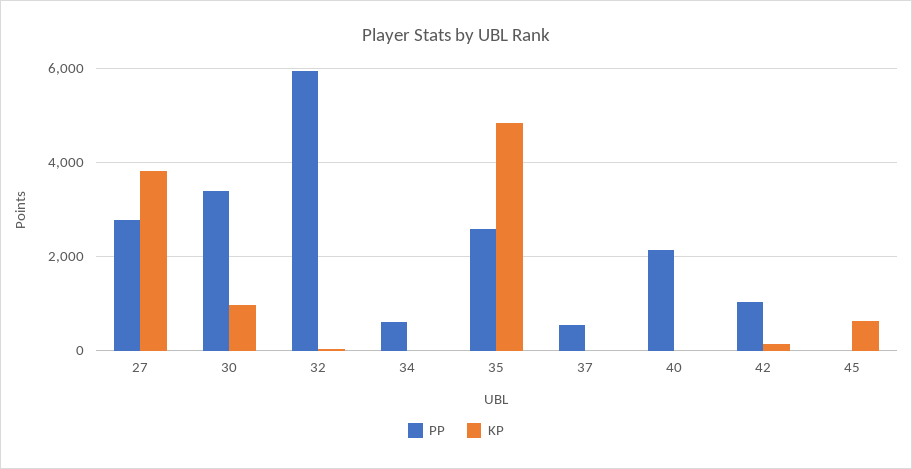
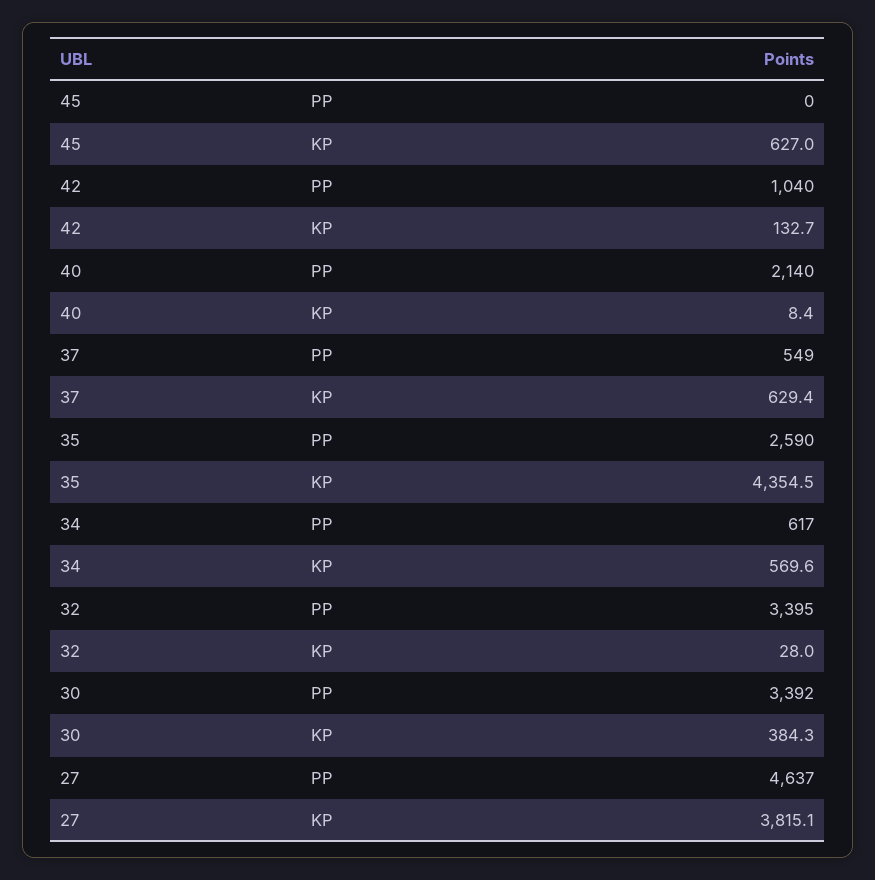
PP, 27: 2800 -> 4637
KP, 30: 1000 -> 384.3
PP, 32: 6000 -> 3395
KP, 34: 0 -> 569.6
KP, 35: 4800 -> 4354.5
KP, 37: 0 -> 629.4

